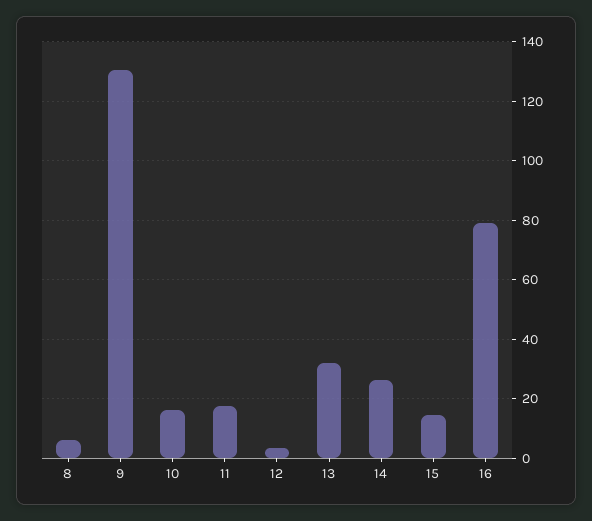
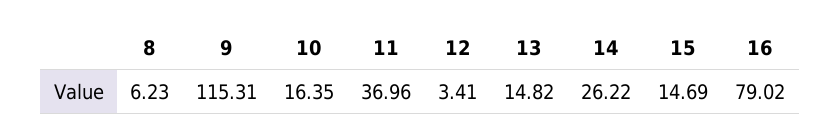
9: 130 -> 115.31
11: 17.5 -> 36.96
13: 32.5 -> 14.82

